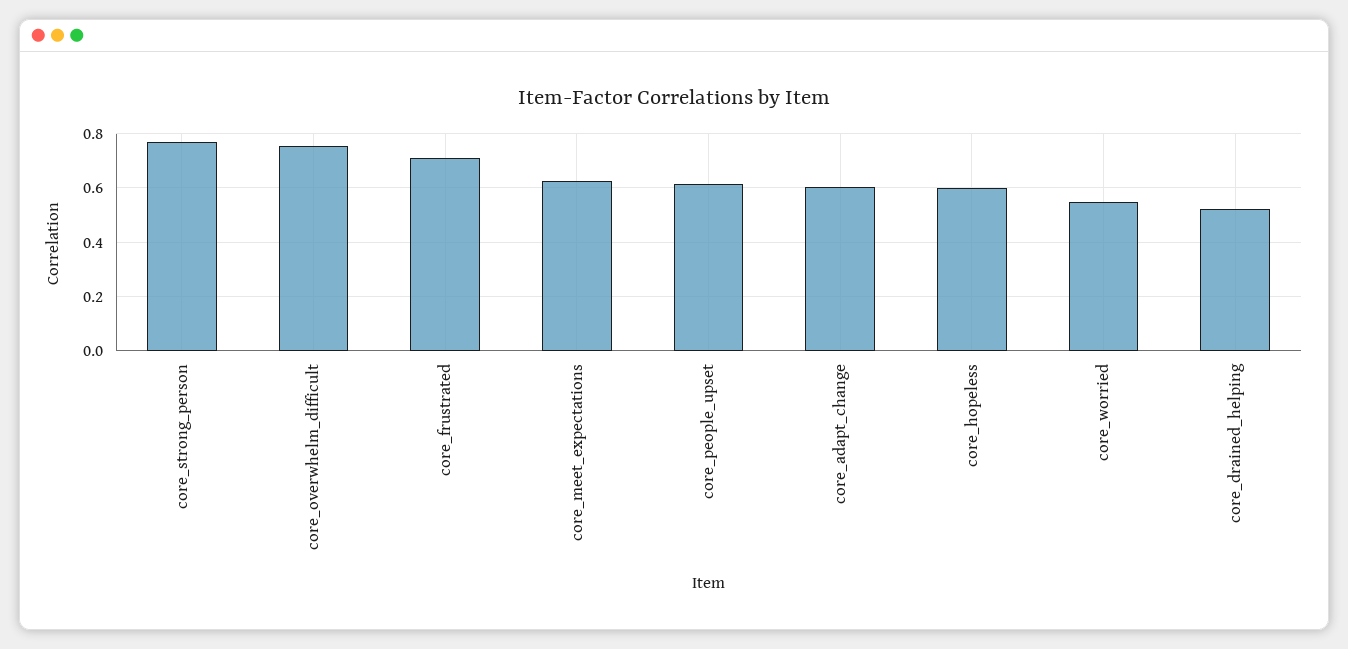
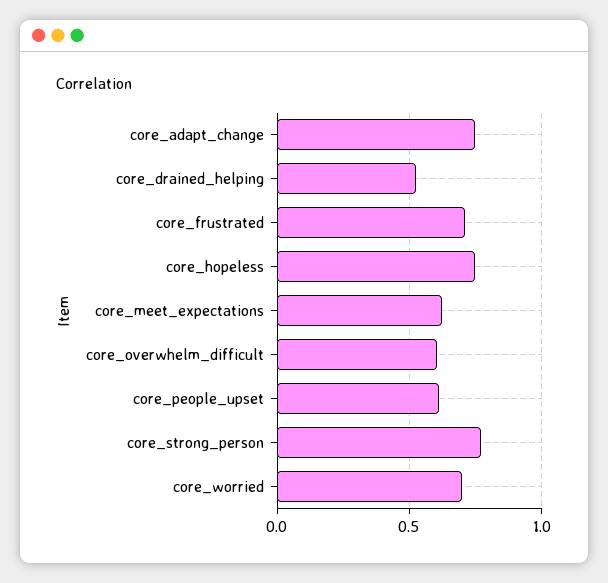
core_overwhelm_difficult: 0.75 -> 0.6
core_adapt_change: 0.6 -> 0.75
core_hopeless: 0.6 -> 0.75
core_worried: 0.55 -> 0.7

